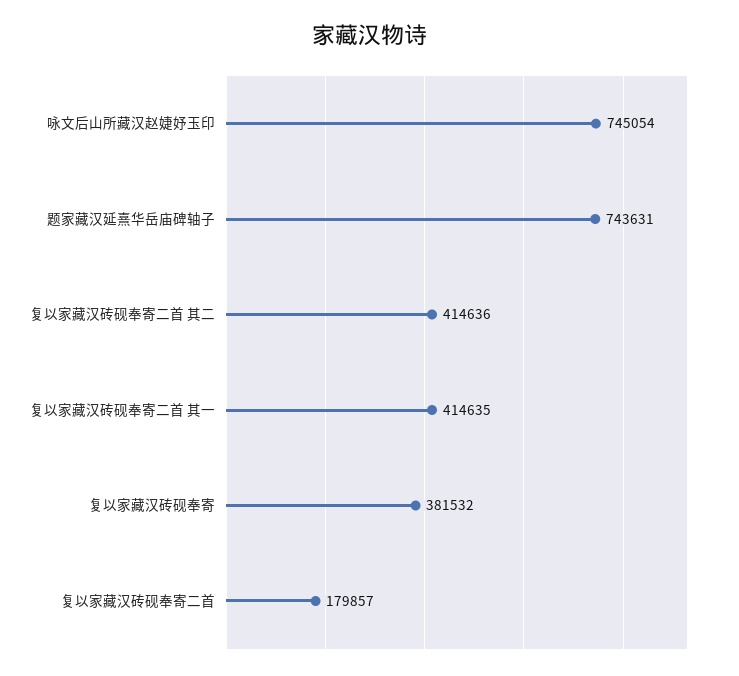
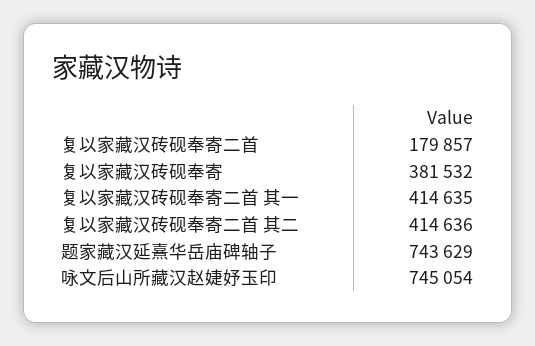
题家藏汉延熹华岳庙碑轴子: 743631 -> 743629

